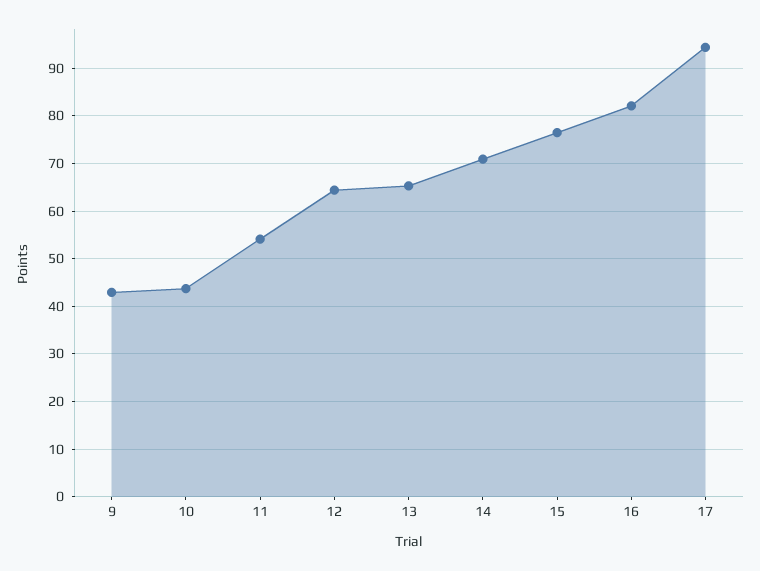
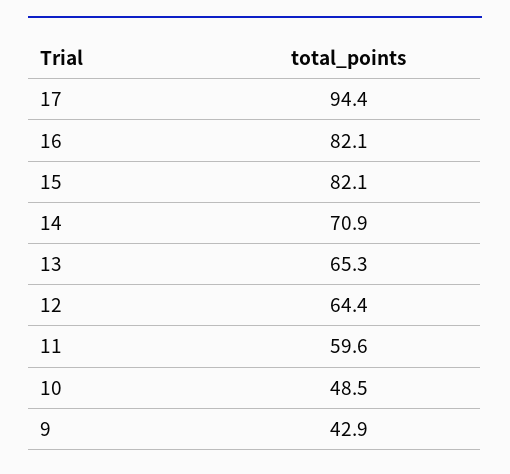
10: 44 -> 48.5
11: 54 -> 59.6
15: 76 -> 82.1

